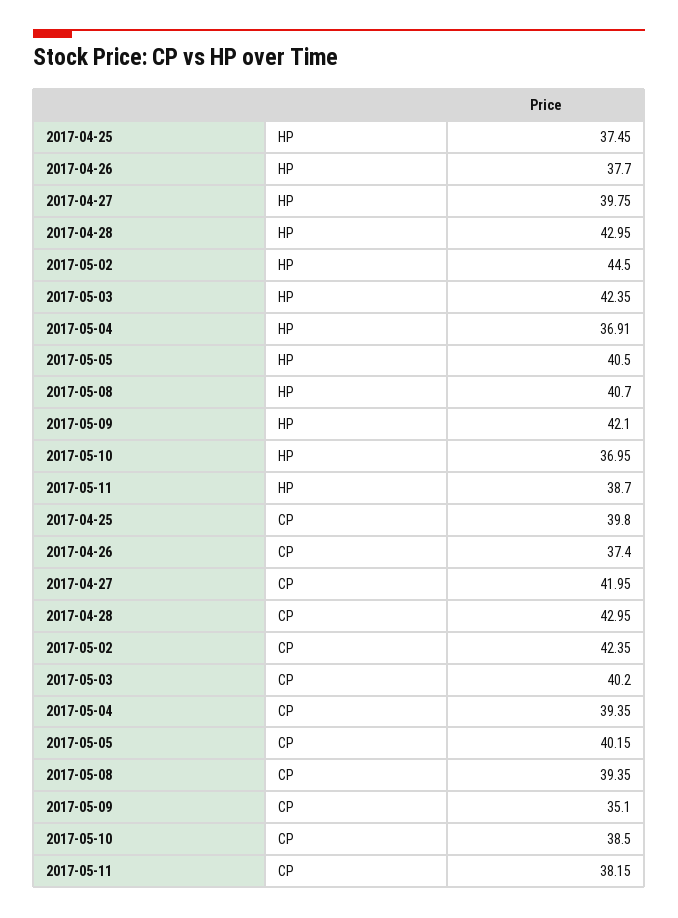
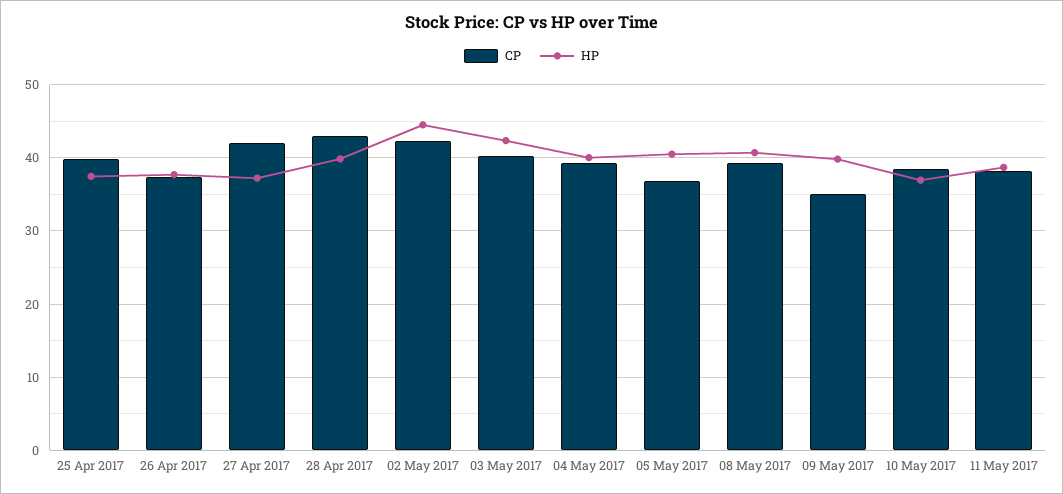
HP, 2017-04-27: 39.75 -> 37
HP, 2017-04-28: 42.95 -> 40
HP, 2017-05-04: 36.91 -> 40
HP, 2017-05-09: 42.1 -> 40
CP, 2017-05-05: 40.15 -> 37

